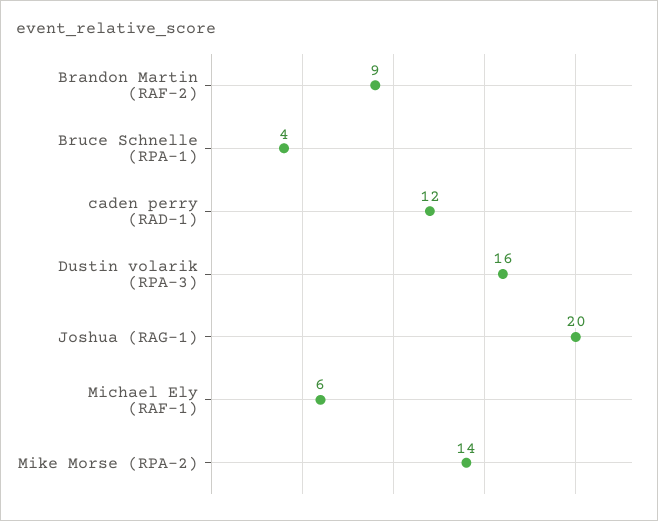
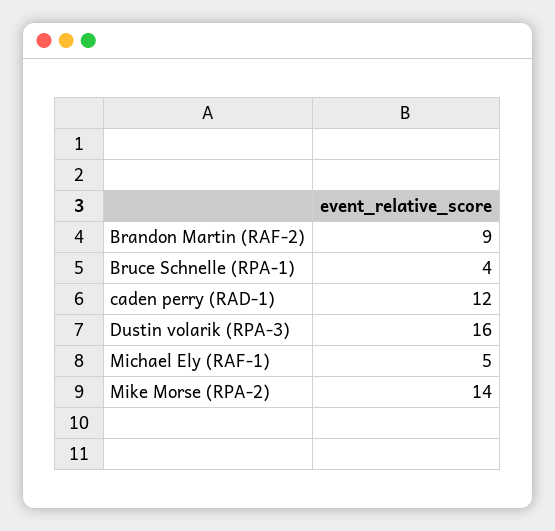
Joshua (RAG-1): 20 -> none
Michael Ely (RAF-1): 6 -> 5

